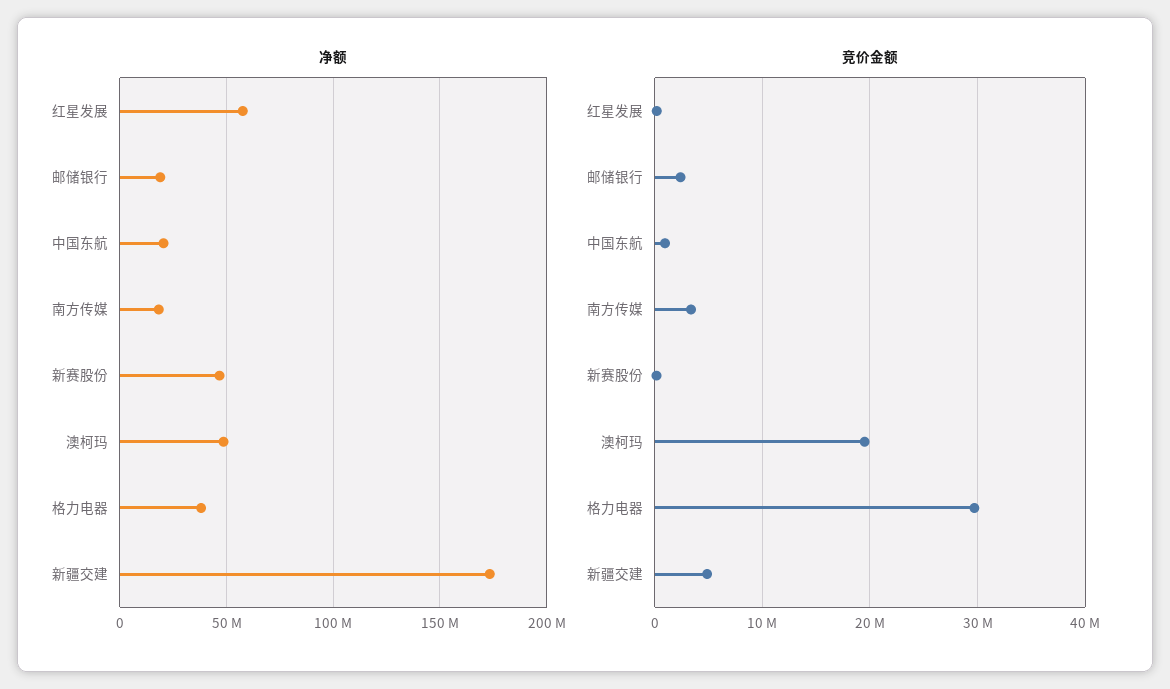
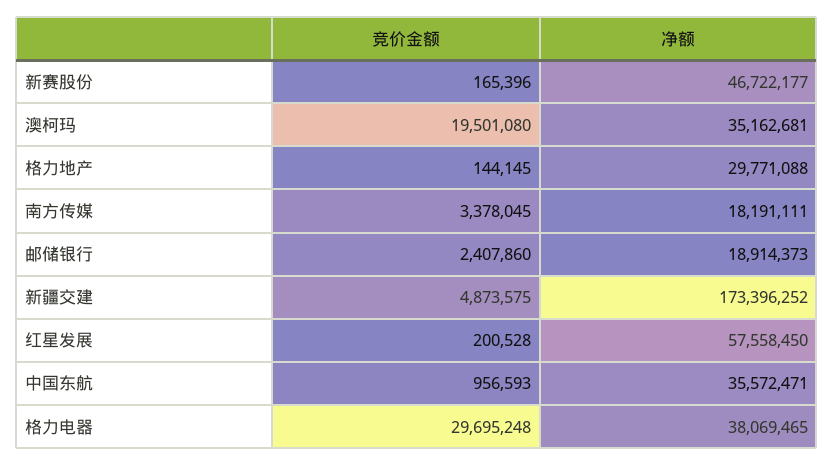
净额, 中国东航: 20000000 -> 35572471
净额, 澳柯玛: 50000000 -> 35162681
竞价金额, 格力地产: none -> 144145
净额, 格力地产: none -> 29771088

